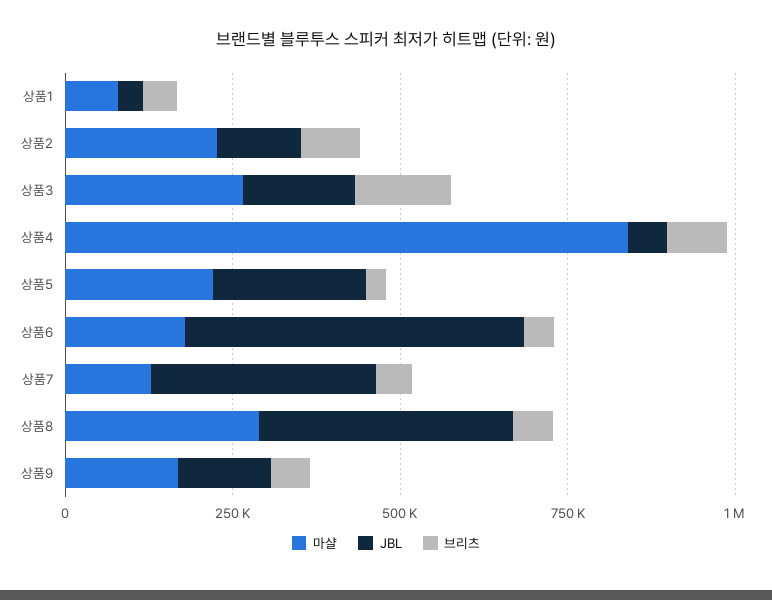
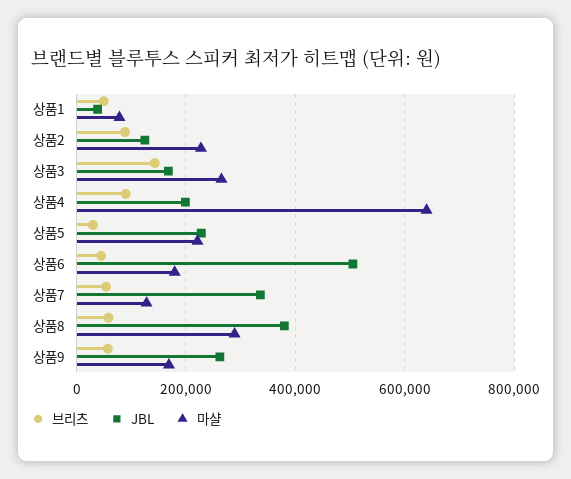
마샬, 상품4: 850000 -> 640000
JBL, 상품4: 50000 -> 200000
JBL, 상품9: 150000 -> 260000

